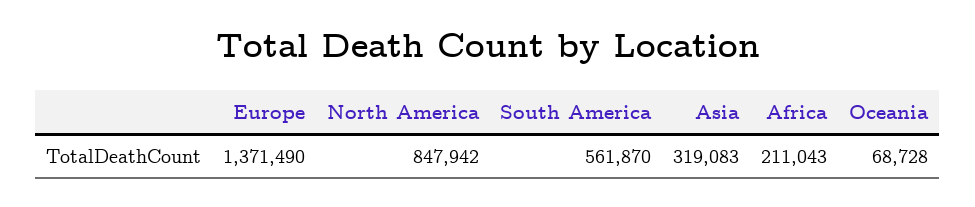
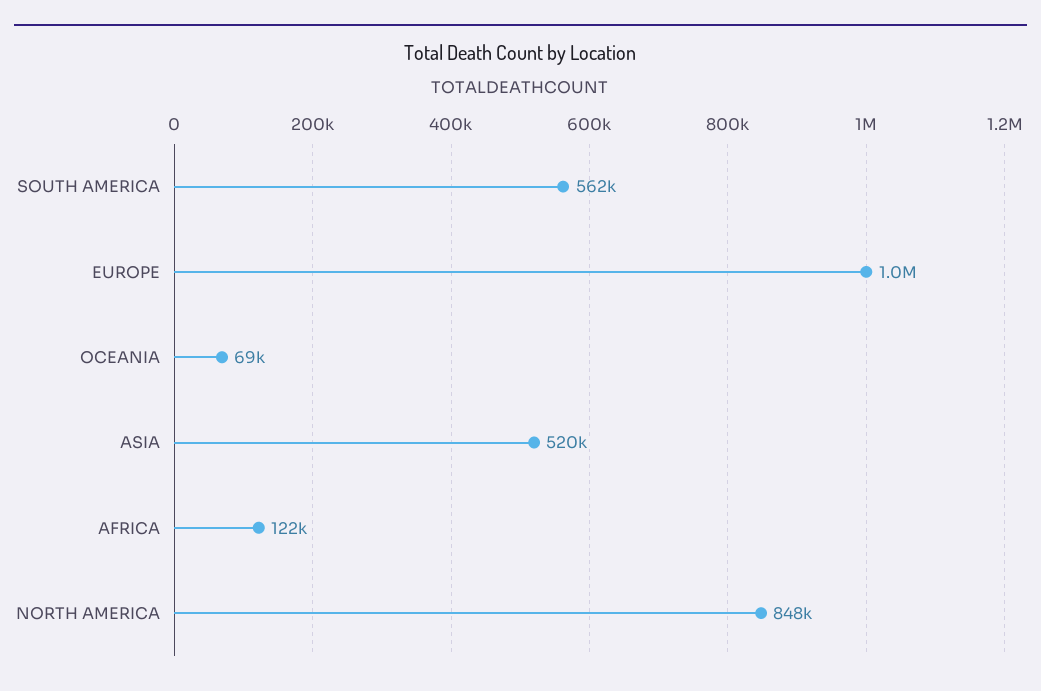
Europe: 1371490 -> 1000000
Asia: 319083 -> 520000
Africa: 211043 -> 122000

